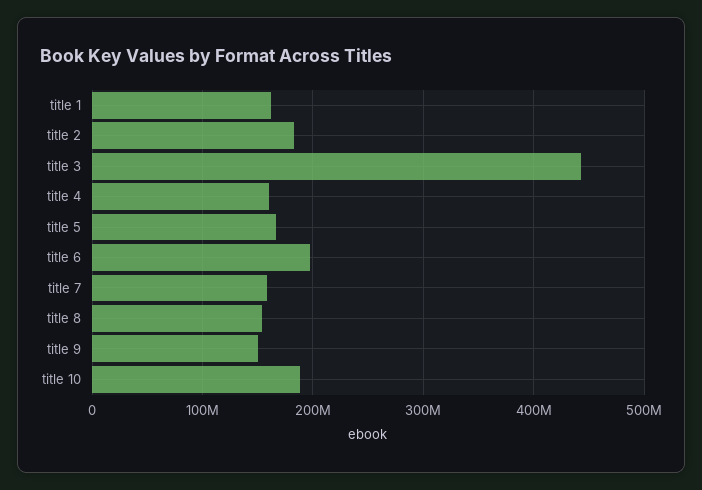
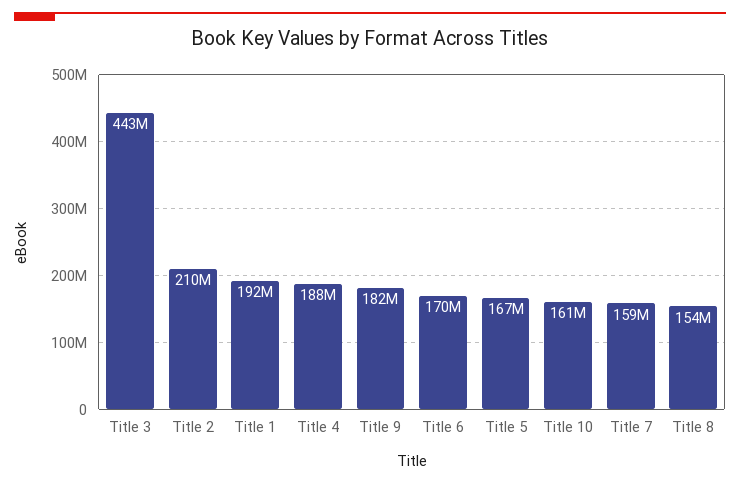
title 1: 160000000 -> 192000000
title 2: 180000000 -> 210000000
title 4: 160000000 -> 188000000
title 6: 200000000 -> 170000000
title 9: 150000000 -> 182000000
title 10: 190000000 -> 161000000

